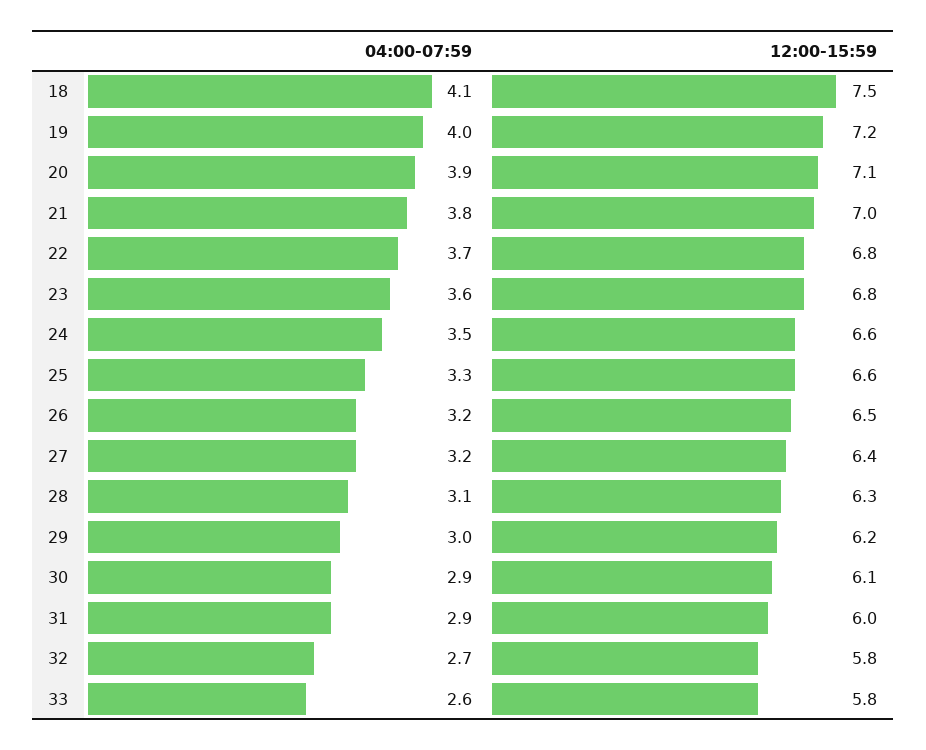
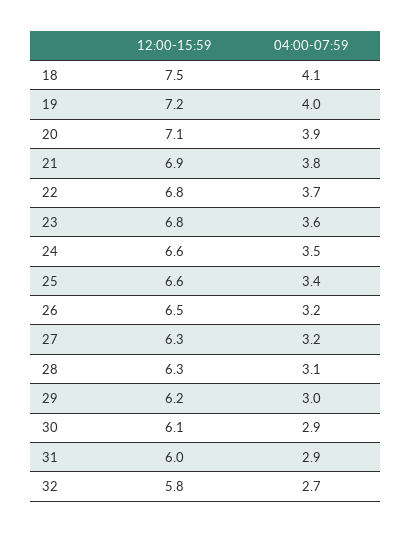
12:00-15:59, 21: 7 -> 6.9
04:00-07:59, 25: 3.3 -> 3.4
12:00-15:59, 27: 6.4 -> 6.3
04:00-07:59, 33: 2.6 -> none
12:00-15:59, 33: 5.8 -> none

